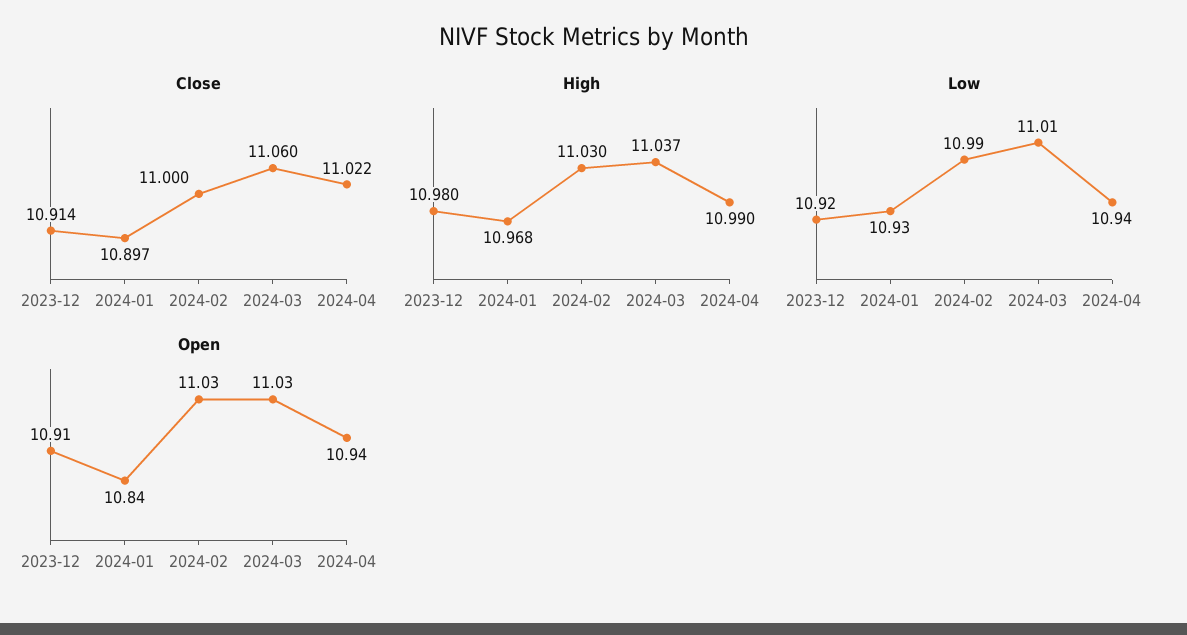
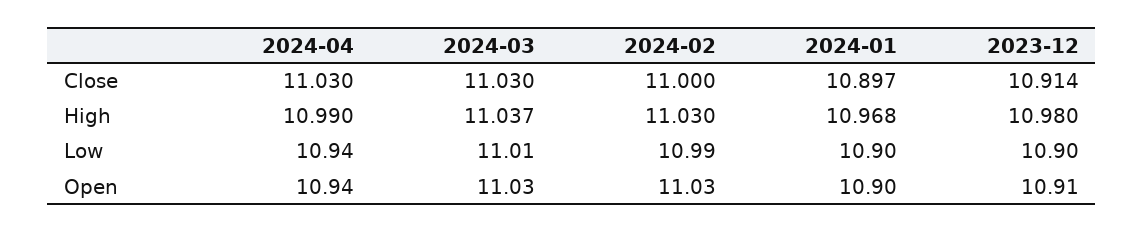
Close, 2024-03: 11.06 -> 11.03
Close, 2024-04: 11.022 -> 11.03
Low, 2023-12: 10.92 -> 10.9
Low, 2024-01: 10.93 -> 10.9
Open, 2024-01: 10.84 -> 10.9

